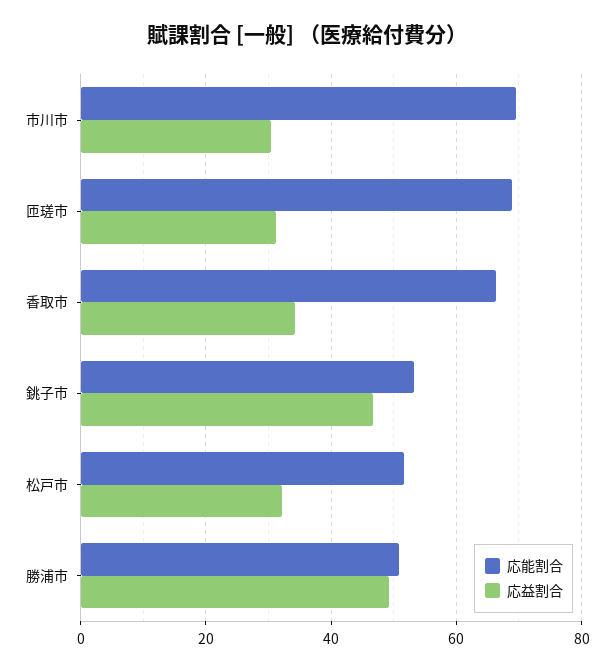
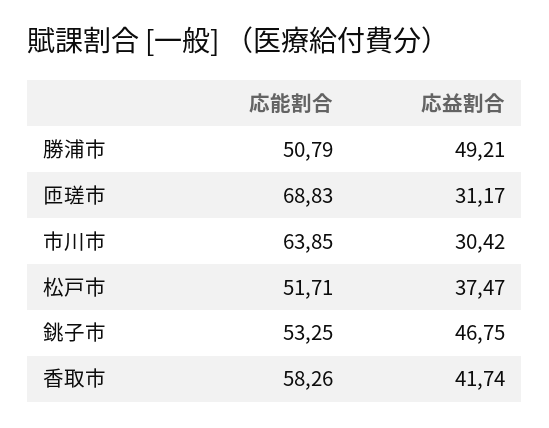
応能割合, 市川市: 70 -> 63.85
応能割合, 香取市: 66 -> 58.26
応益割合, 香取市: 34 -> 41.74
応益割合, 松戸市: 32 -> 37.47

